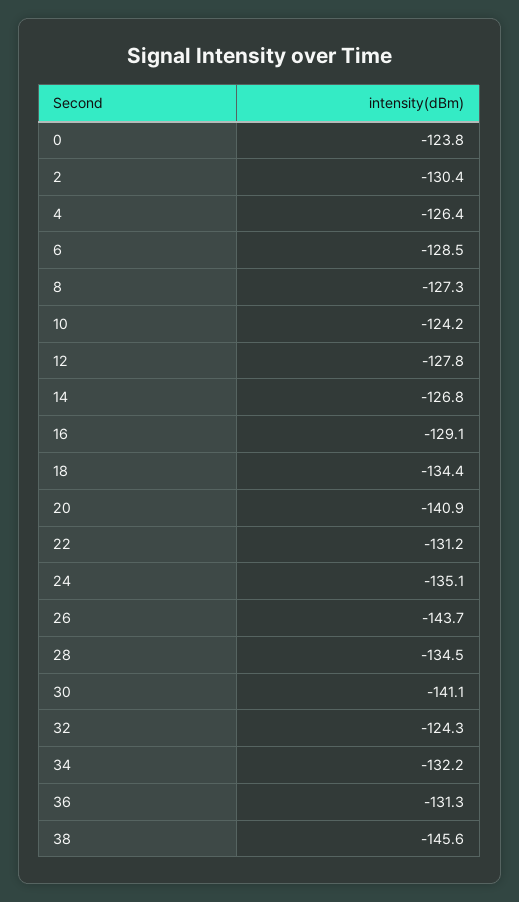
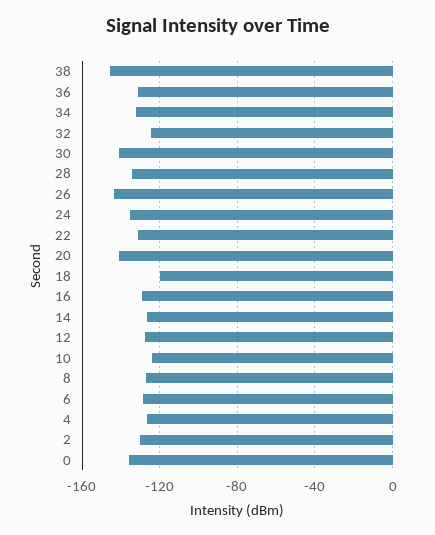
0: -123.8 -> -135
18: -134.4 -> -120

